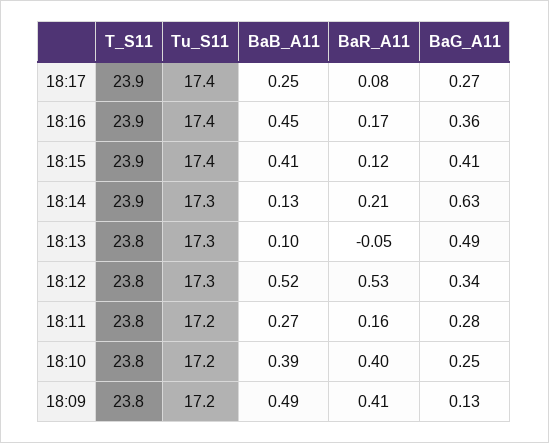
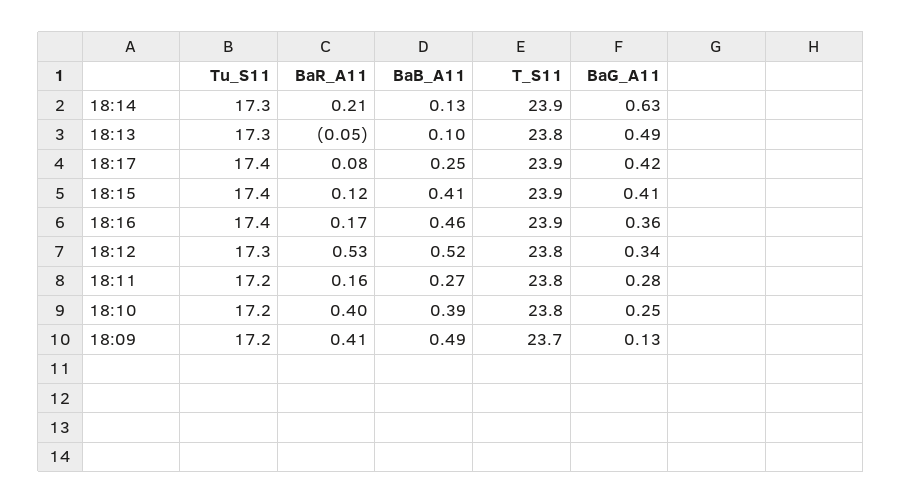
BaG_A11, 18:17: 0.27 -> 0.42
BaB_A11, 18:16: 0.45 -> 0.46
T_S11, 18:09: 23.8 -> 23.7

